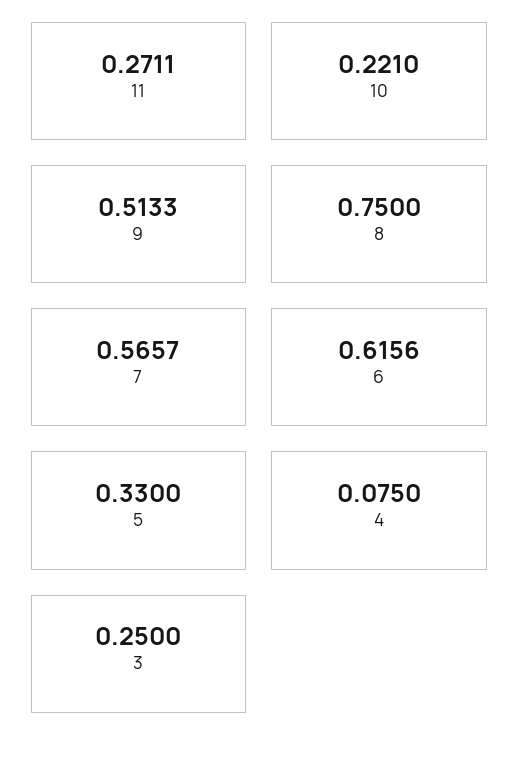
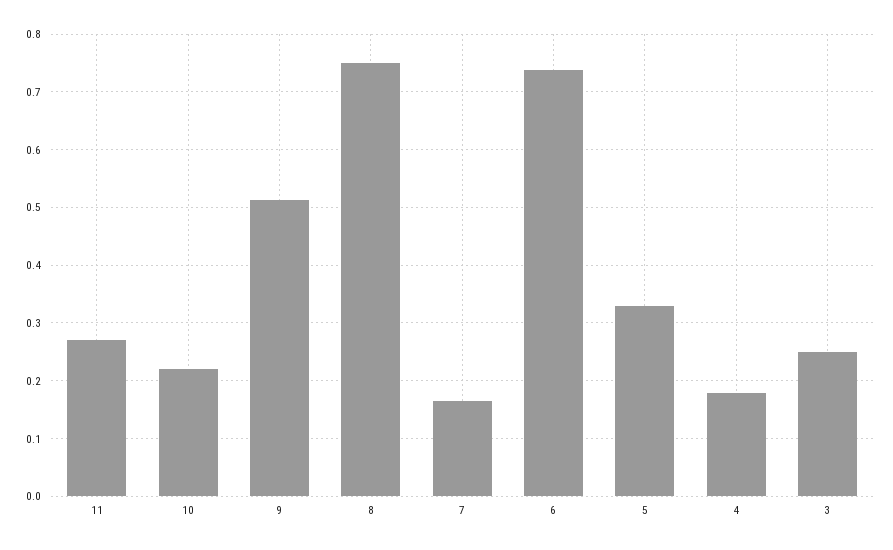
7: 0.5657 -> 0.16
6: 0.6156 -> 0.74
4: 0.075 -> 0.18

